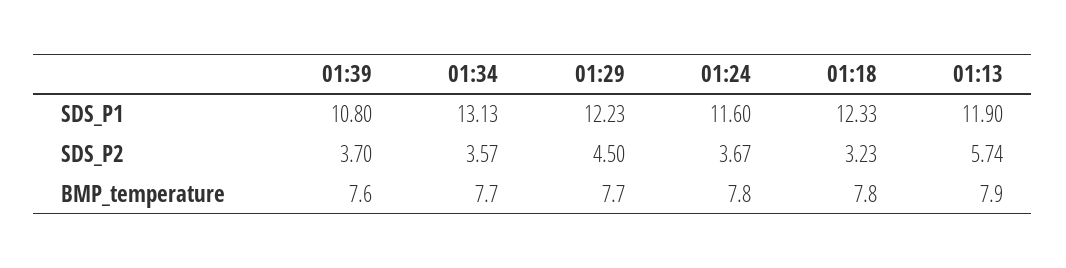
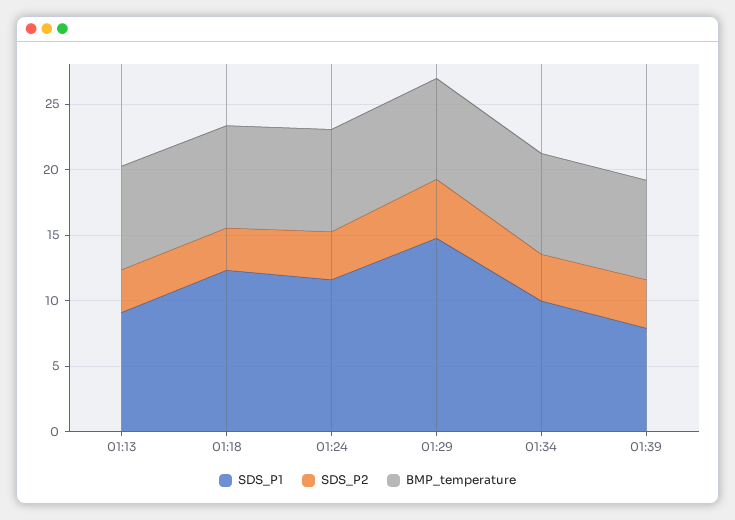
SDS_P1, 01:39: 10.8 -> 8
SDS_P1, 01:34: 13.13 -> 10
SDS_P1, 01:29: 12.23 -> 15
SDS_P1, 01:13: 11.9 -> 9
SDS_P2, 01:13: 5.74 -> 3

